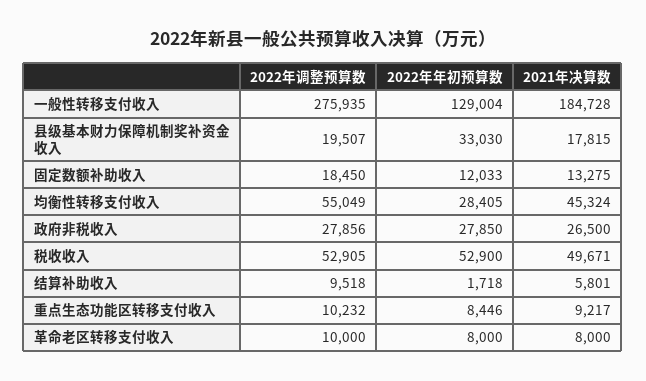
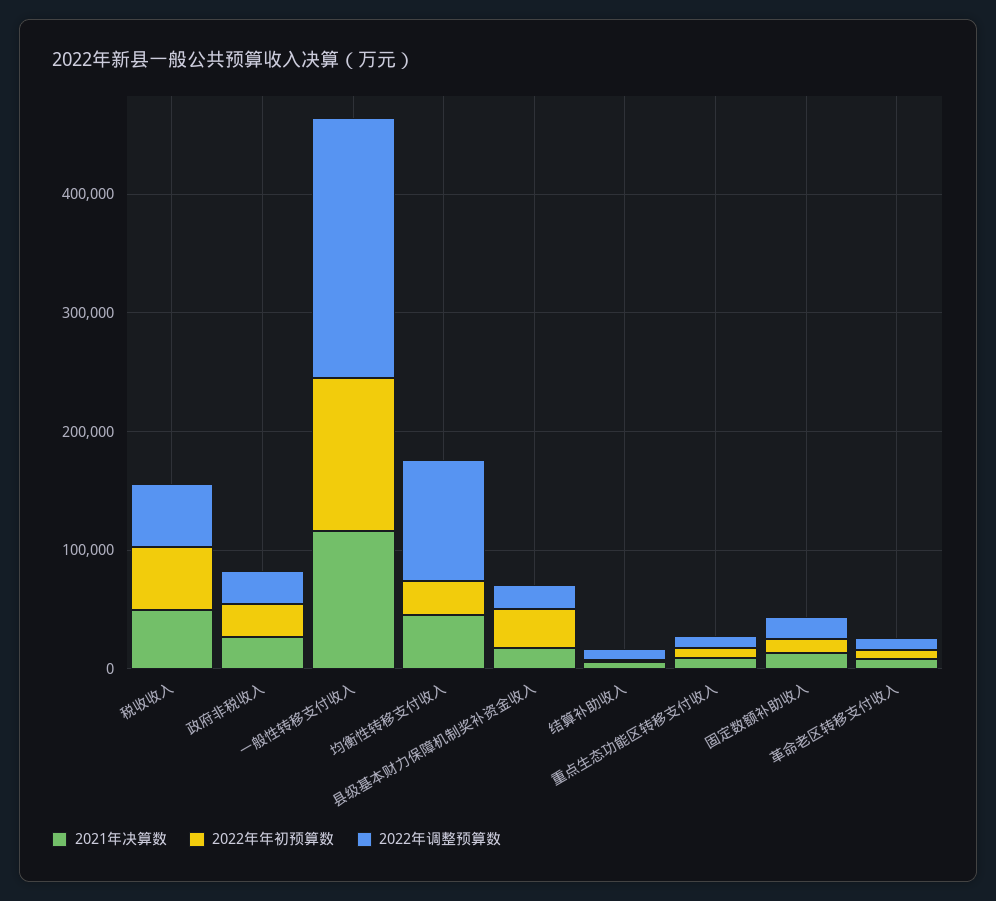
2022年调整预算数, 一般性转移支付收入: 275935 -> 220000
2021年决算数, 一般性转移支付收入: 184728 -> 120000
2022年调整预算数, 均衡性转移支付收入: 55049 -> 100000

